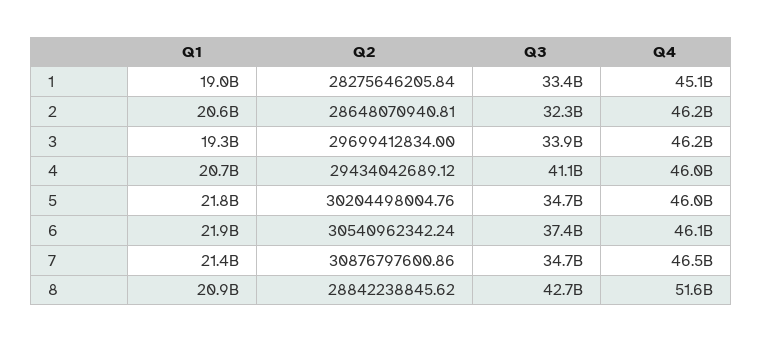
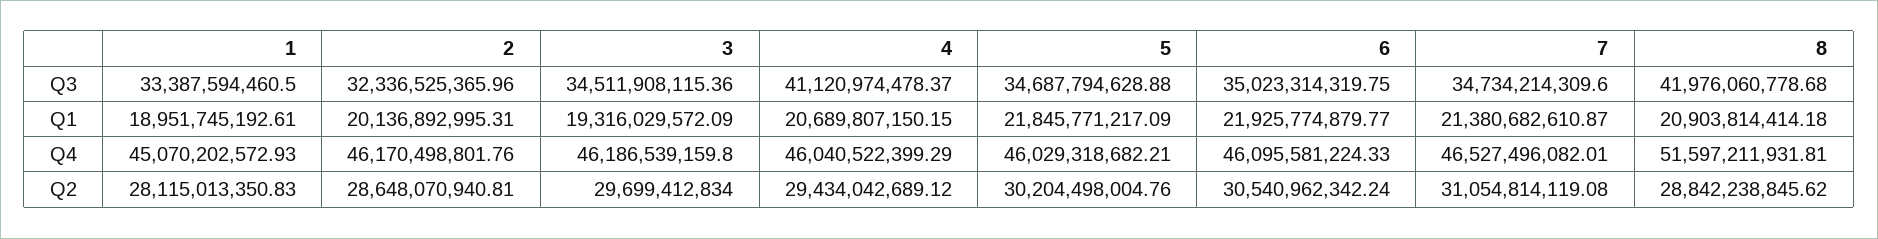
Q2, 1: 28275646205.84 -> 28115013350.83
Q1, 2: 20600000000 -> 20136892995.31
Q3, 3: 33900000000 -> 34511908115.36
Q3, 6: 37400000000 -> 35023314319.75
Q2, 7: 30876797600.86 -> 31054814119.08
Q3, 8: 42700000000 -> 41976060778.68

